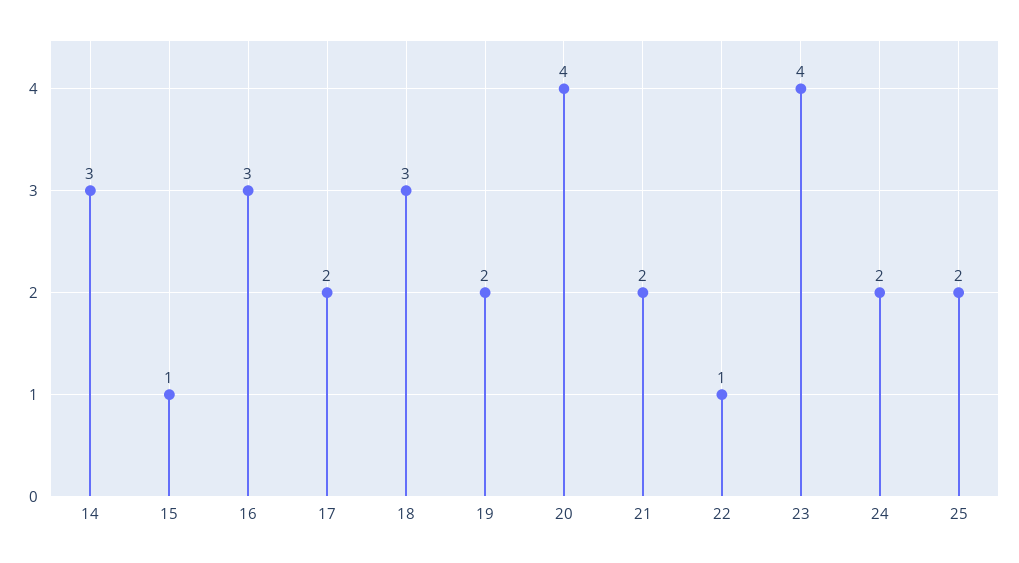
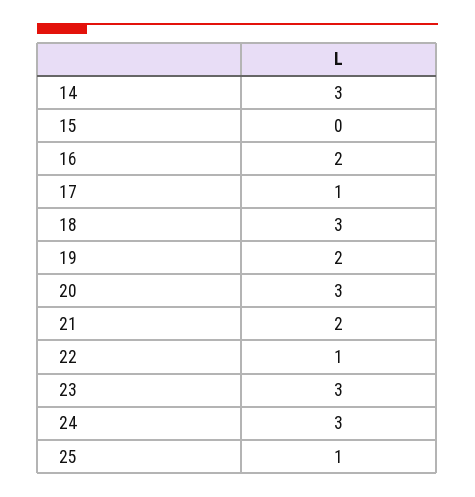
15: 1 -> 0
16: 3 -> 2
17: 2 -> 1
20: 4 -> 3
23: 4 -> 3
24: 2 -> 3
25: 2 -> 1

